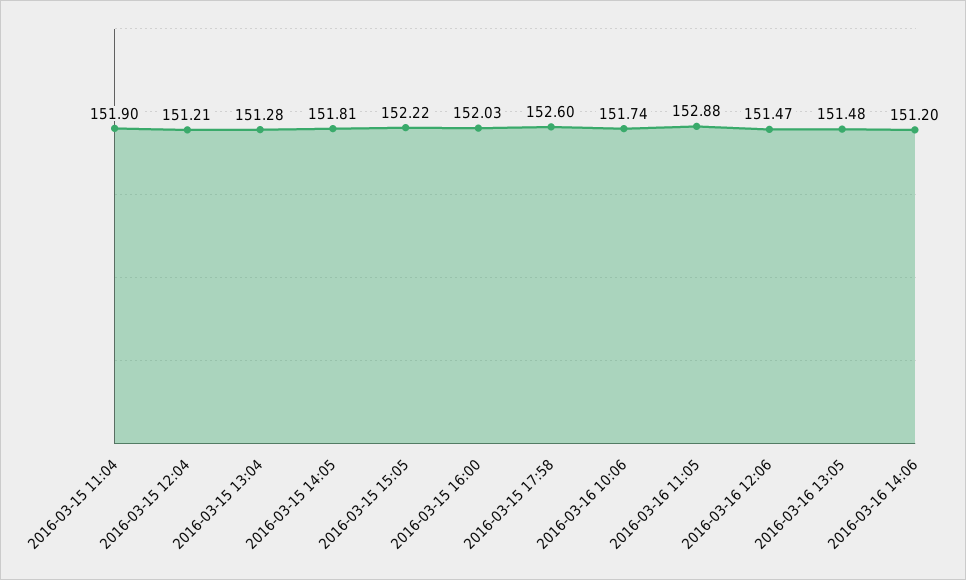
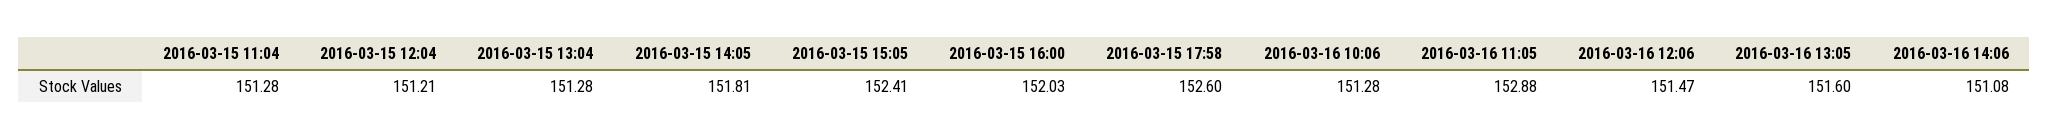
2016-03-15 11:04: 151.9 -> 151.28
2016-03-15 15:05: 152.22 -> 152.41
2016-03-16 10:06: 151.74 -> 151.28
2016-03-16 13:05: 151.48 -> 151.6
2016-03-16 14:06: 151.2 -> 151.08

